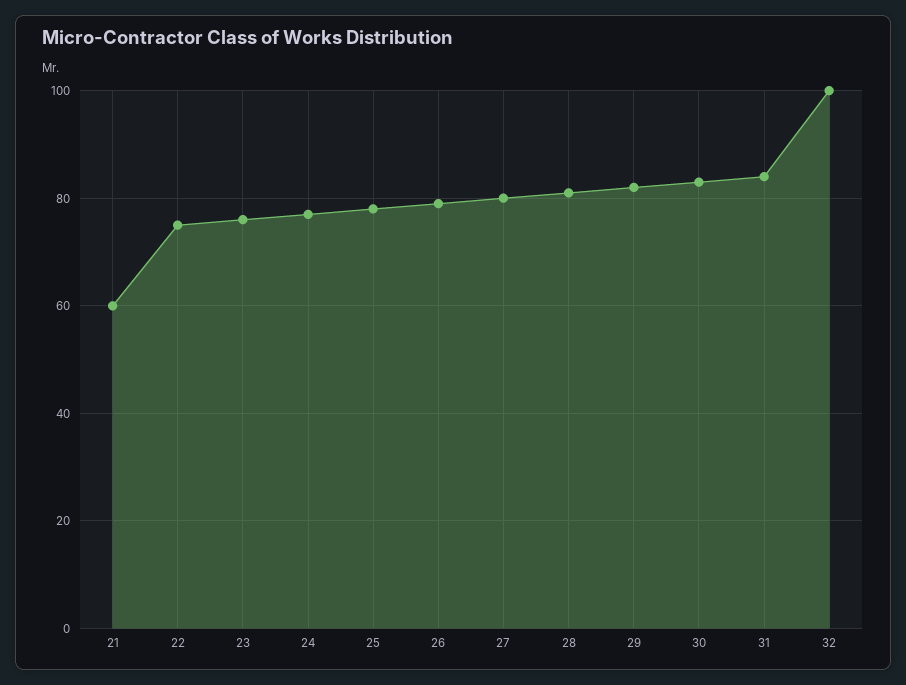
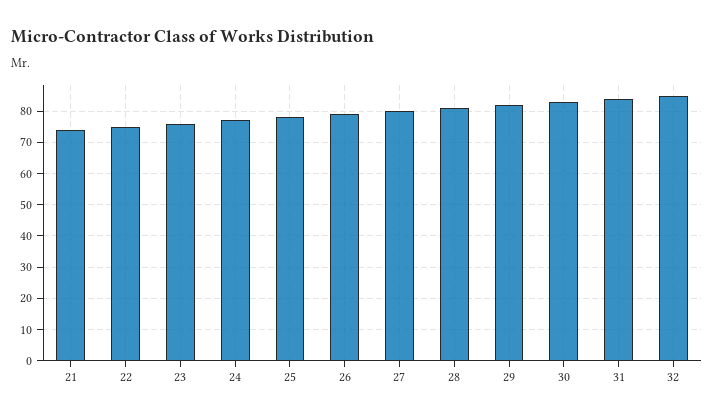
21: 60 -> 75
32: 100 -> 85

